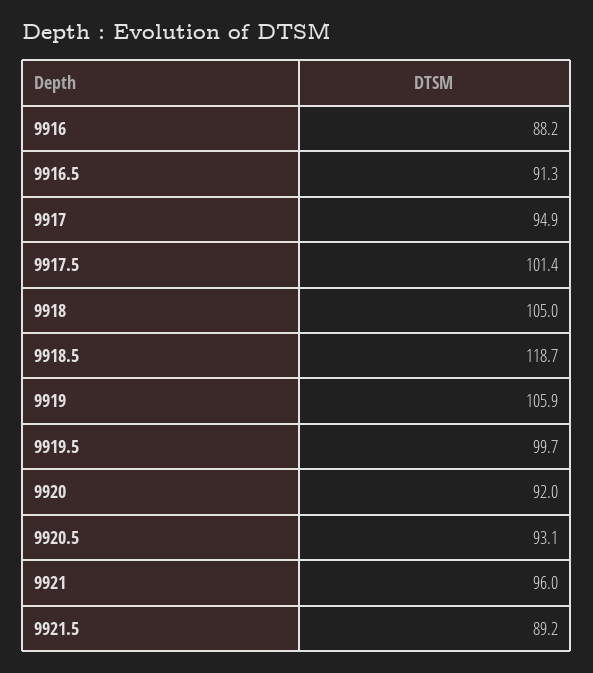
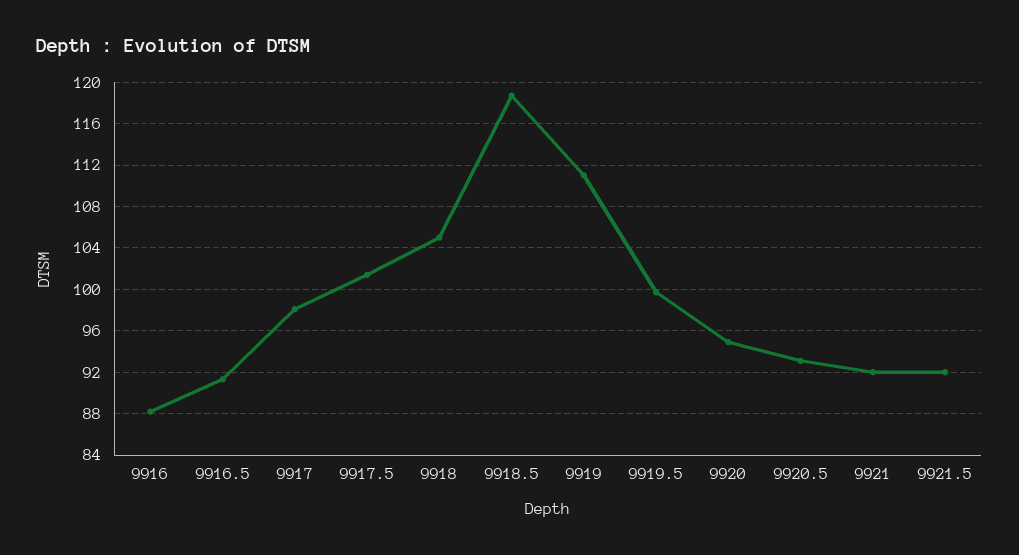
9917: 94.9 -> 98
9919: 105.9 -> 111
9920: 92 -> 95
9921: 96 -> 92
9921.5: 89.2 -> 92

